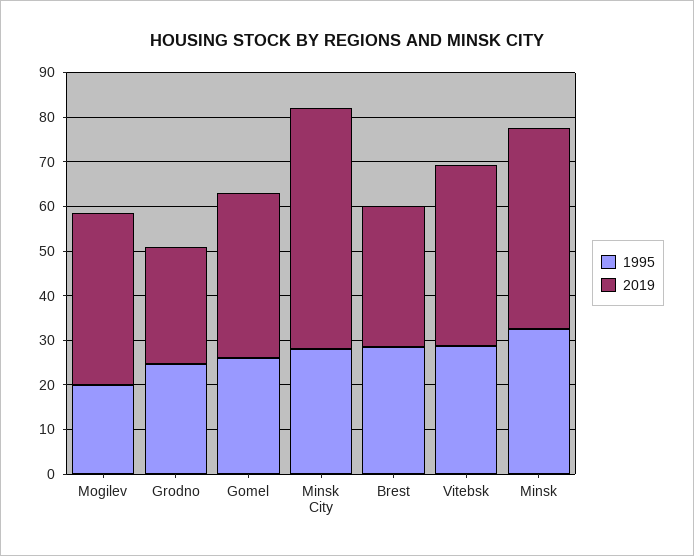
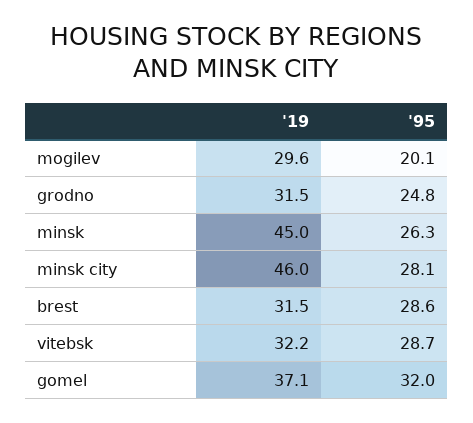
2019, Mogilev: 38 -> 29.6
2019, Grodno: 26 -> 31.5
1995, Gomel: 26 -> 32
2019, Minsk City: 54 -> 46
2019, Vitebsk: 40 -> 32.2
1995, Minsk: 32 -> 26.3

